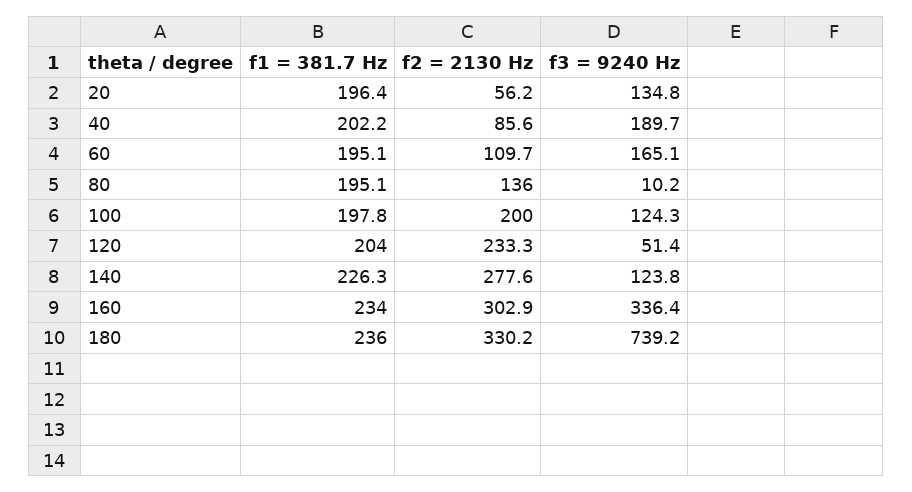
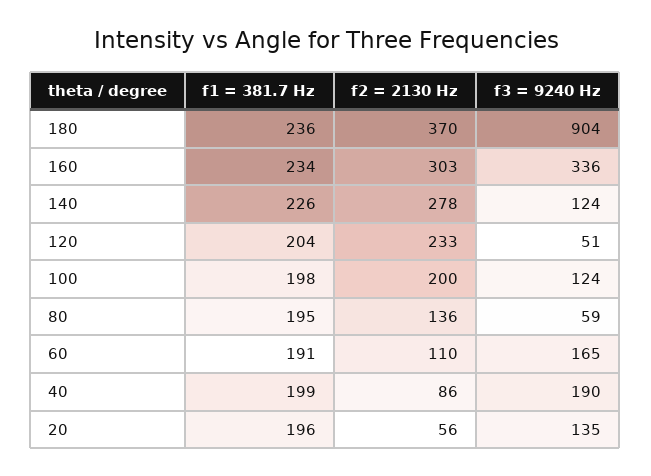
f1 = 381.7 Hz, 40: 202.2 -> 199
f1 = 381.7 Hz, 60: 195.1 -> 191
f3 = 9240 Hz, 80: 10.2 -> 59
f2 = 2130 Hz, 180: 330.2 -> 370
f3 = 9240 Hz, 180: 739.2 -> 904

